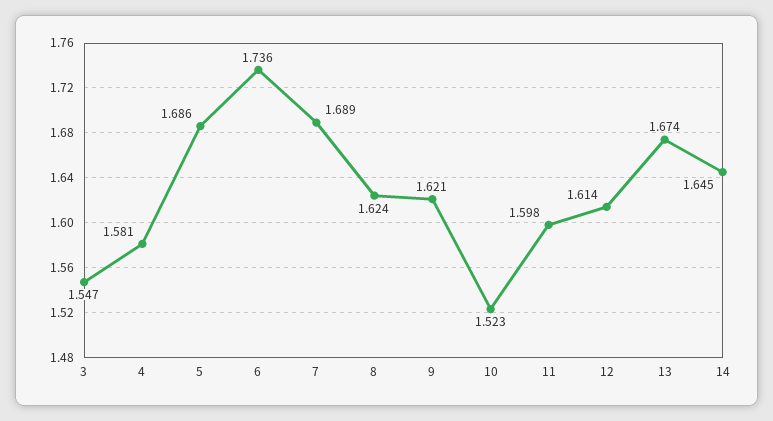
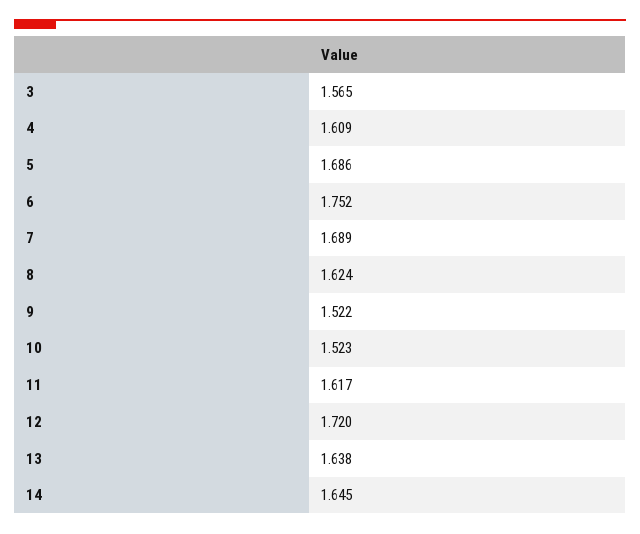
3: 1.547 -> 1.565
4: 1.581 -> 1.609
6: 1.736 -> 1.752
9: 1.621 -> 1.522
11: 1.598 -> 1.617
12: 1.614 -> 1.72
13: 1.674 -> 1.638

